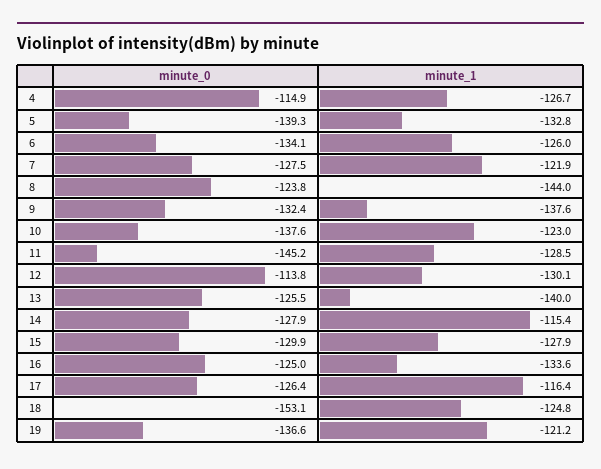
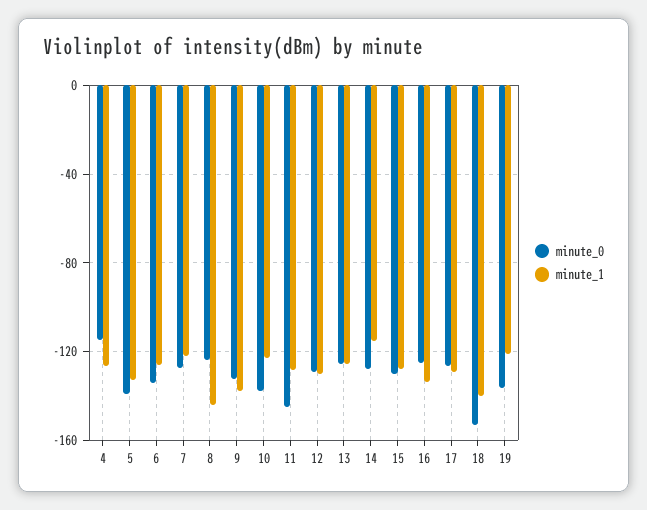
minute_0, 12: -113.8 -> -130
minute_1, 13: -140 -> -125
minute_1, 17: -116.4 -> -130
minute_1, 18: -124.8 -> -140

